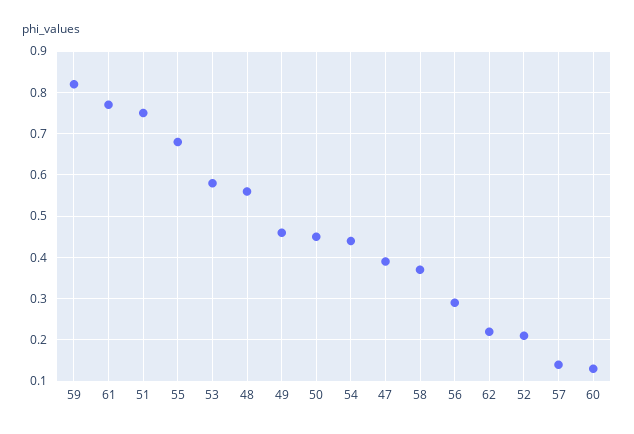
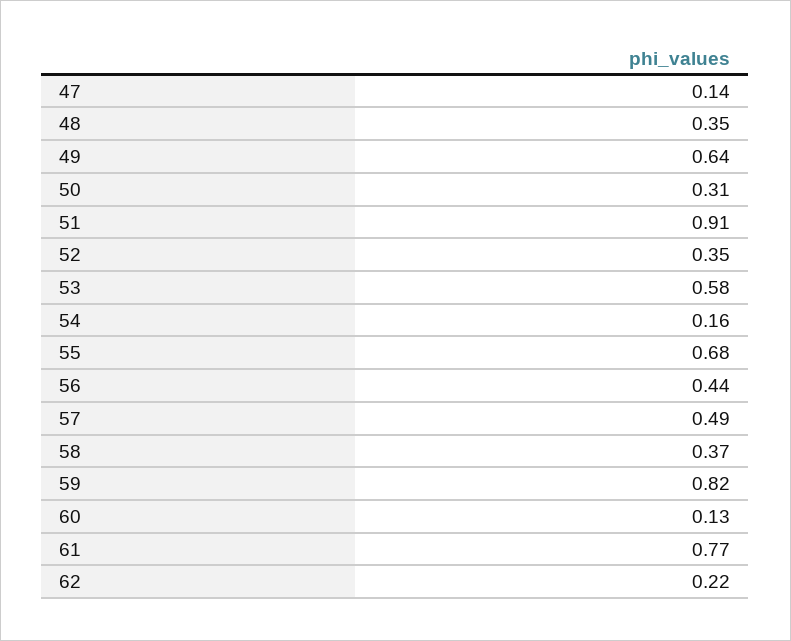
51: 0.75 -> 0.91
48: 0.55 -> 0.35
49: 0.45 -> 0.64
50: 0.45 -> 0.31
54: 0.45 -> 0.16
47: 0.4 -> 0.14
56: 0.3 -> 0.44
52: 0.2 -> 0.35
57: 0.15 -> 0.49

